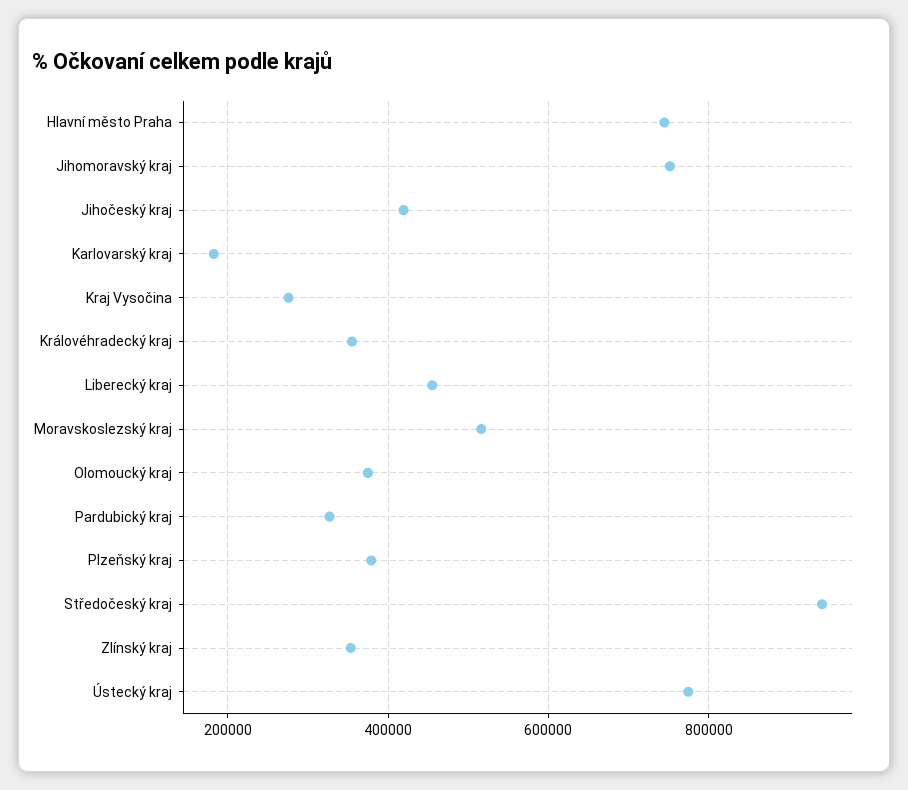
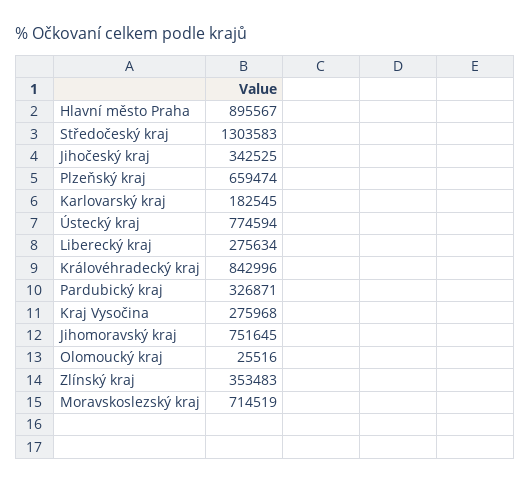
Hlavní město Praha: 740000 -> 895567
Jihočeský kraj: 420000 -> 342525
Královéhradecký kraj: 360000 -> 842996
Liberecký kraj: 460000 -> 275634
Moravskoslezský kraj: 520000 -> 714519
Olomoucký kraj: 380000 -> 25516
Plzeňský kraj: 380000 -> 659474
Středočeský kraj: 940000 -> 1303583

